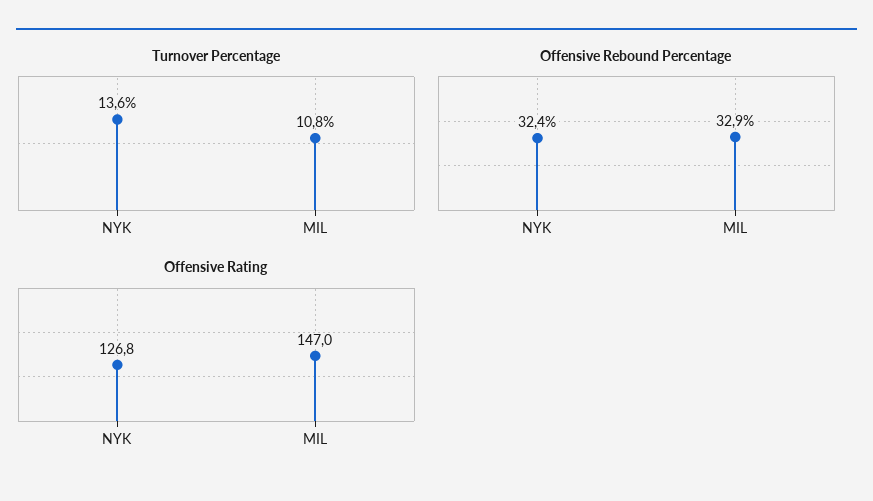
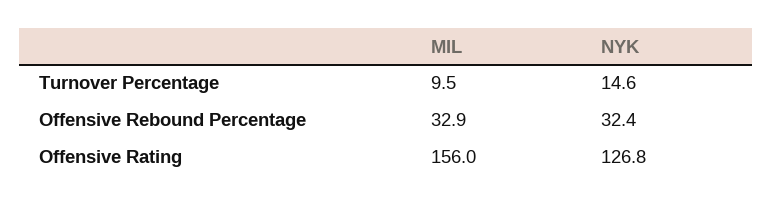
Turnover Percentage, NYK: 13.6 -> 14.6
Turnover Percentage, MIL: 10.8 -> 9.5
Offensive Rating, MIL: 147 -> 156

